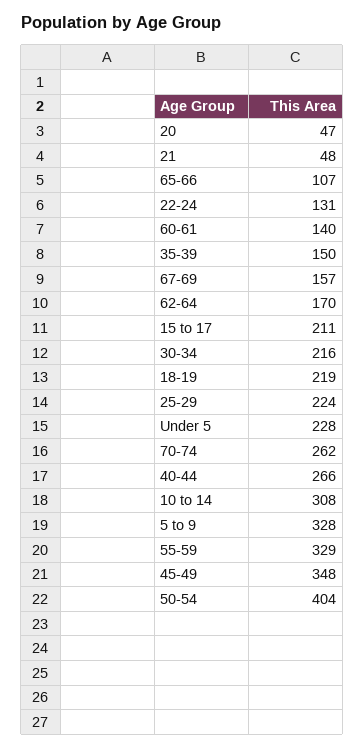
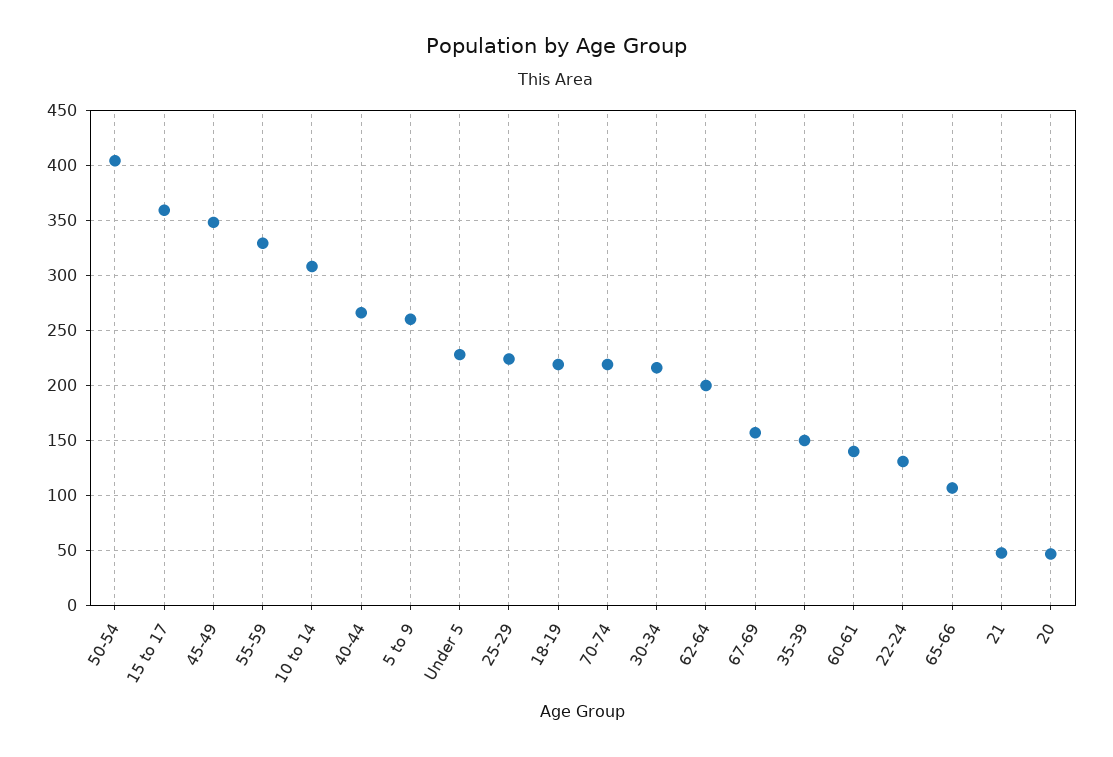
62-64: 170 -> 200
15 to 17: 211 -> 360
70-74: 262 -> 220
5 to 9: 328 -> 260

